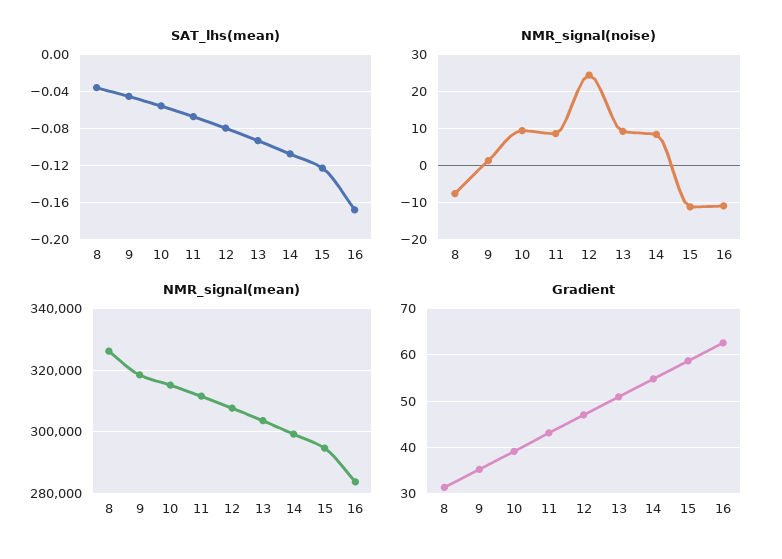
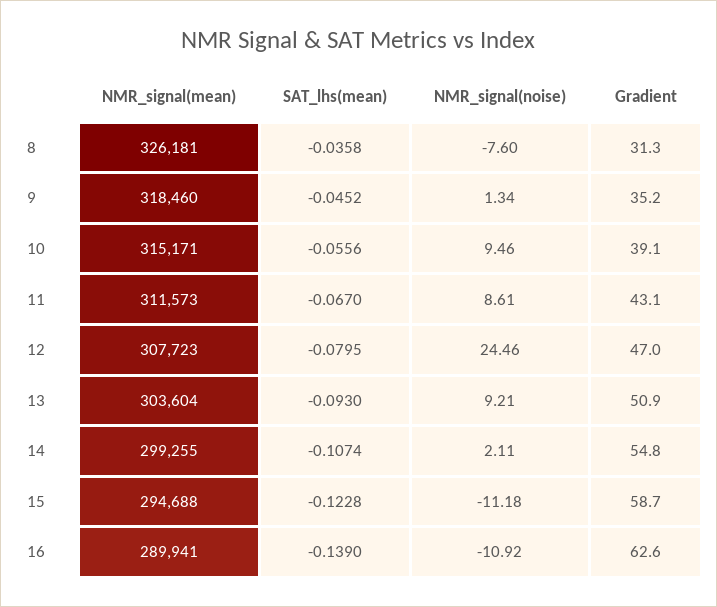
SAT_lhs(mean), 16: -0.17 -> -0.139
NMR_signal(noise), 14: 8 -> 2.11
NMR_signal(mean), 16: 284000 -> 289941

